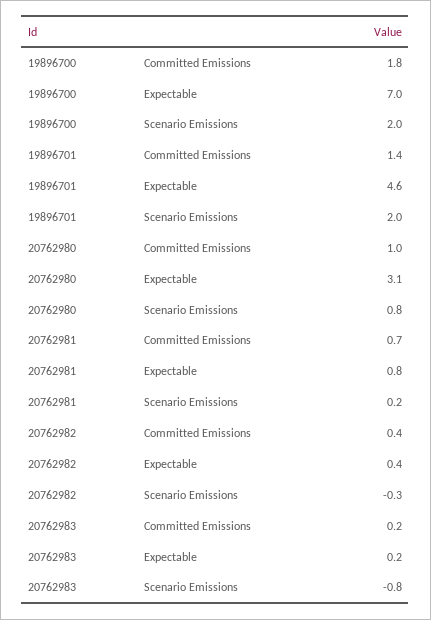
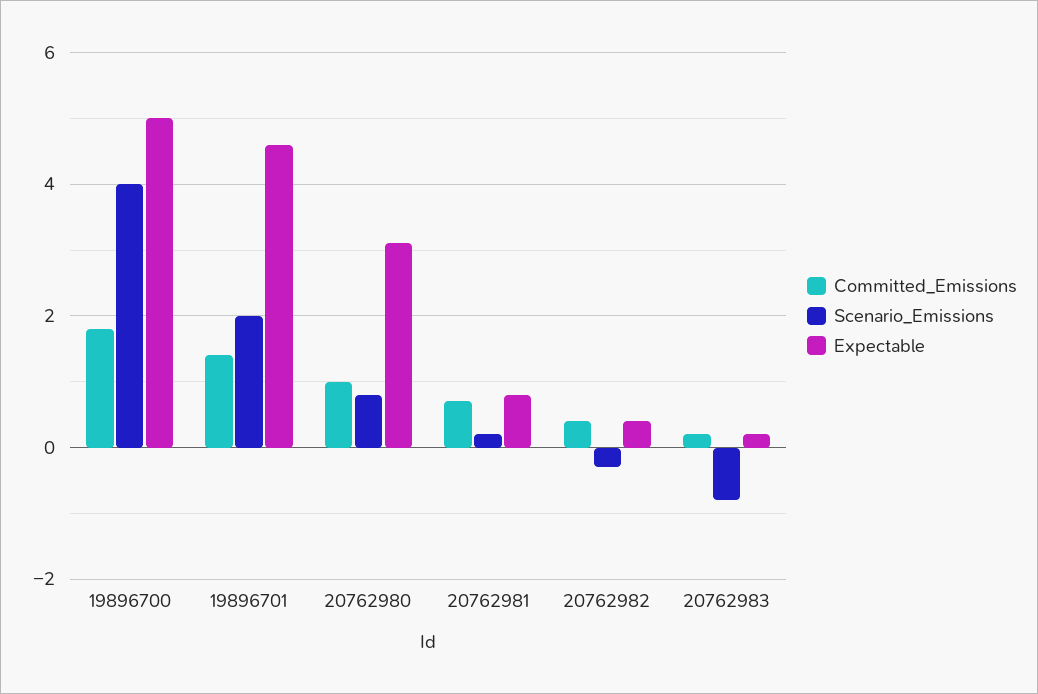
Expectable, 19896700: 7 -> 5
Scenario Emissions, 19896700: 2 -> 4

